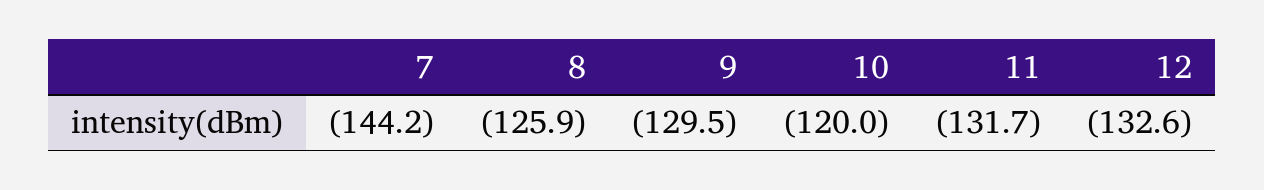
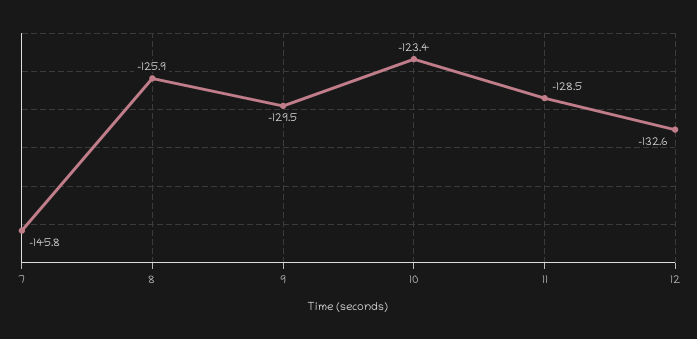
7: -144.2 -> -145.8
10: -120 -> -123.4
11: -131.7 -> -128.5

